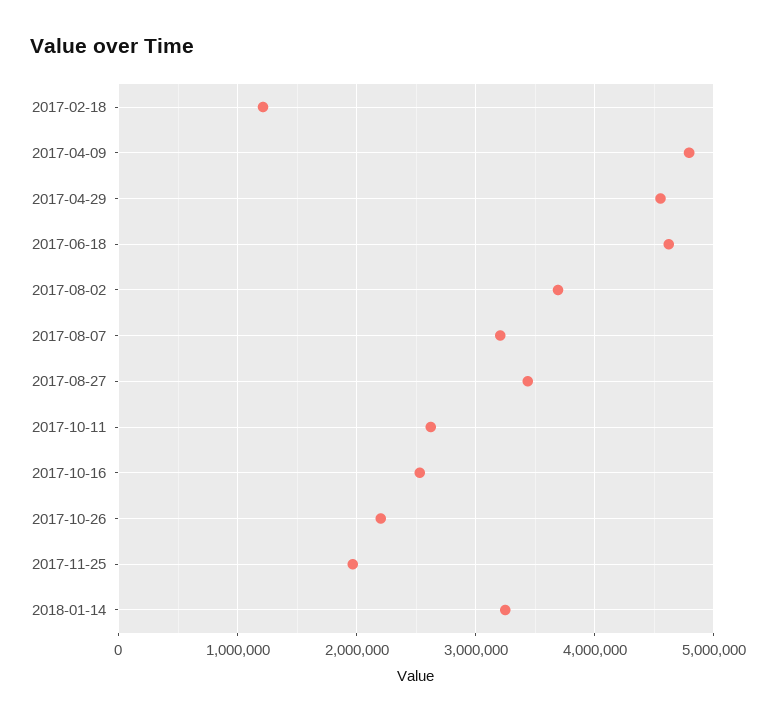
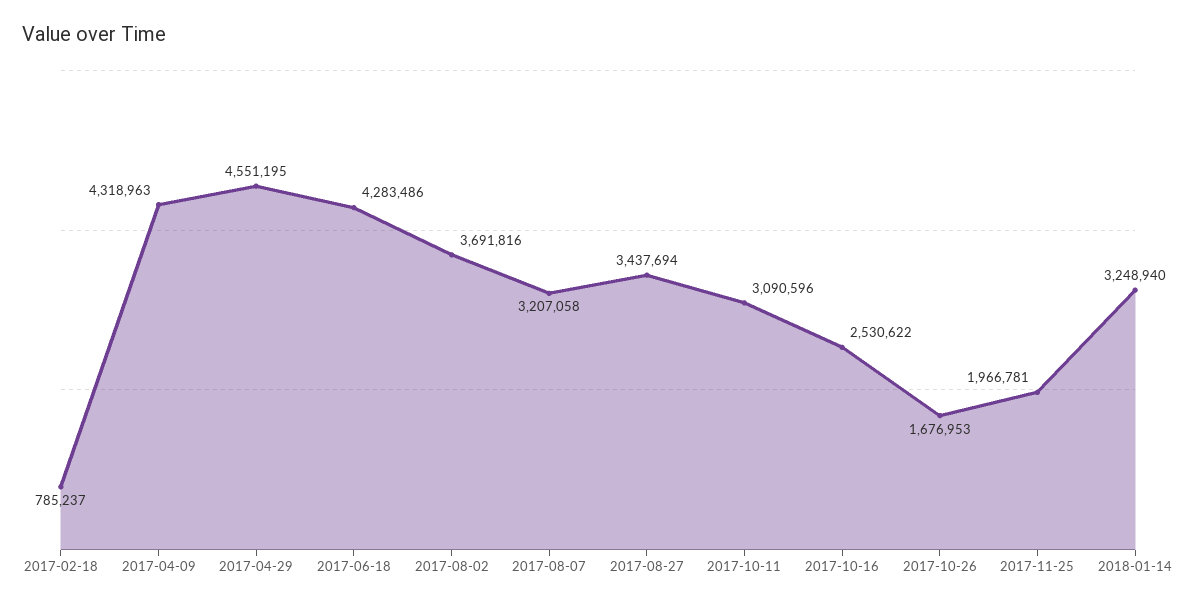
2017-02-18: 1200000 -> 785237
2017-04-09: 4800000 -> 4318963
2017-06-18: 4600000 -> 4283486
2017-10-11: 2600000 -> 3090596
2017-10-26: 2200000 -> 1676953

